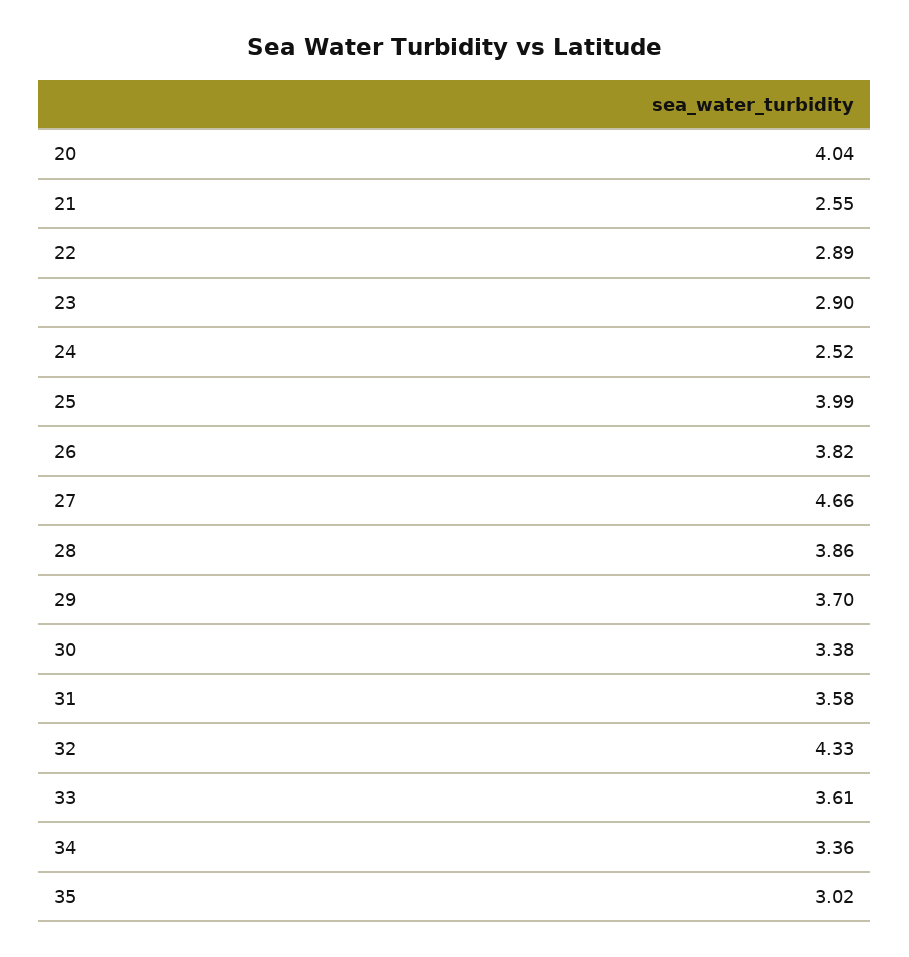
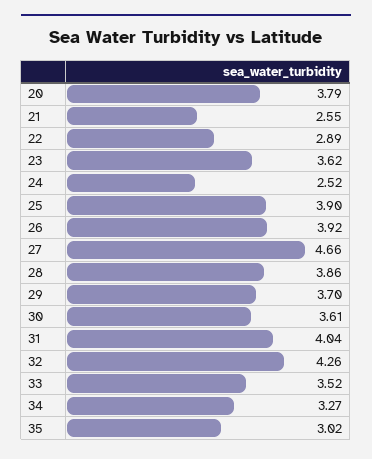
20: 4.04 -> 3.79
23: 2.9 -> 3.62
25: 3.99 -> 3.9
26: 3.82 -> 3.92
30: 3.38 -> 3.61
31: 3.58 -> 4.04
32: 4.33 -> 4.26
33: 3.61 -> 3.52
34: 3.36 -> 3.27

